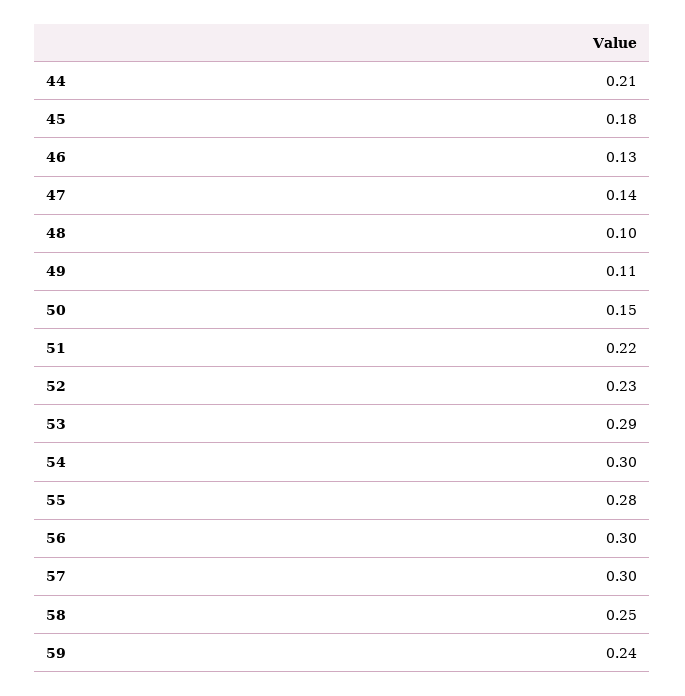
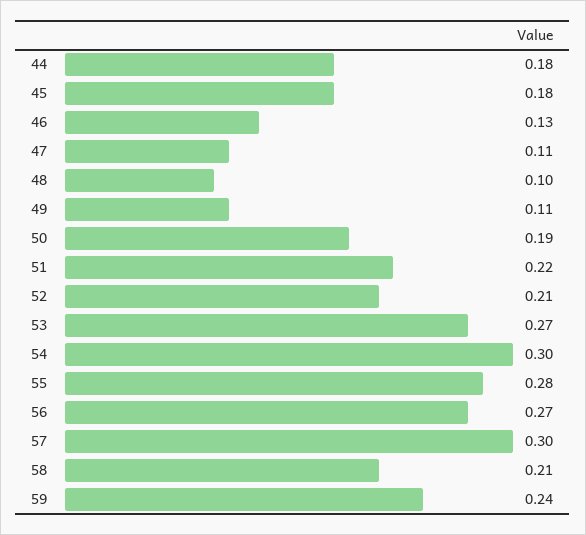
44: 0.21 -> 0.18
47: 0.14 -> 0.11
50: 0.15 -> 0.19
52: 0.23 -> 0.21
53: 0.29 -> 0.27
56: 0.3 -> 0.27
58: 0.25 -> 0.21

